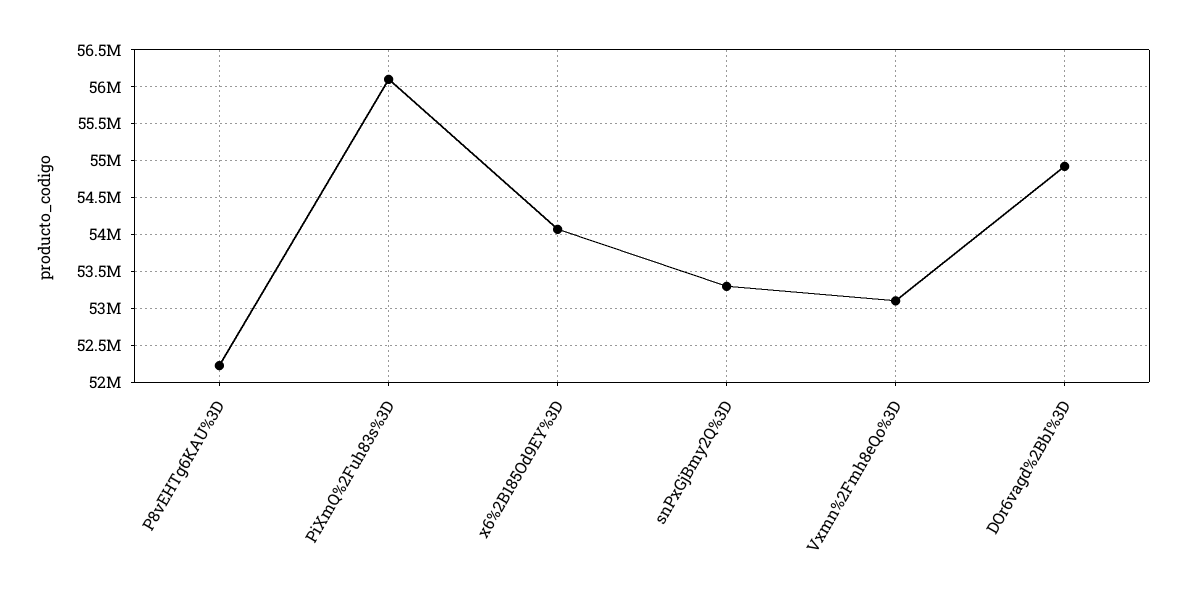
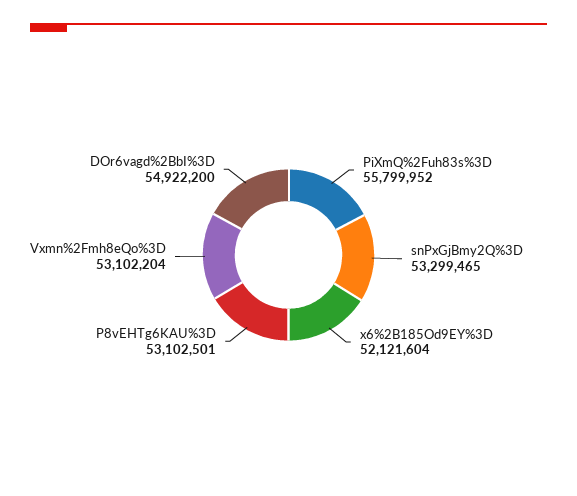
P8vEHTg6KAU%3D: 52200000 -> 53102501
PiXmQ%2Fuh83s%3D: 56100000 -> 55799952
x6%2B185Od9EY%3D: 54100000 -> 52121604

